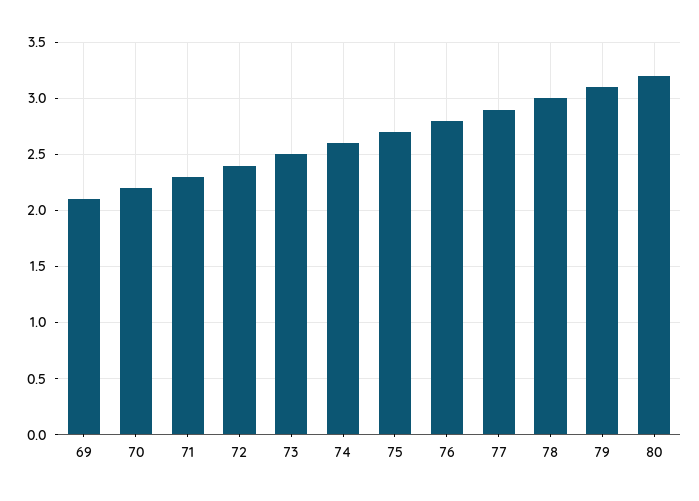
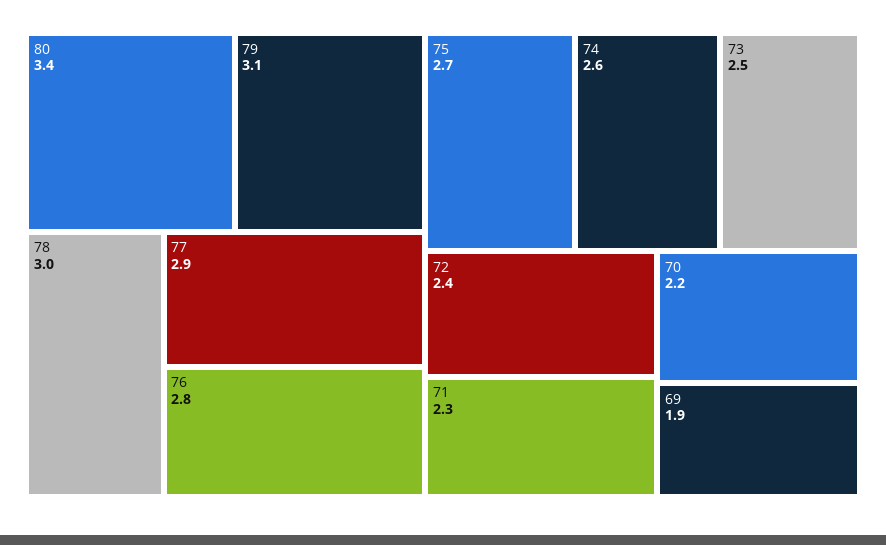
69: 2.1 -> 1.9
80: 3.2 -> 3.4

